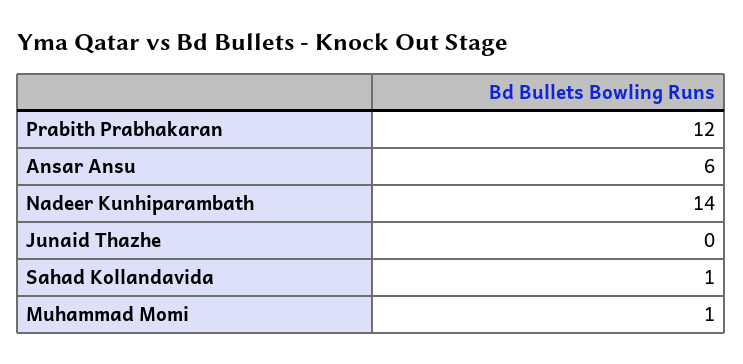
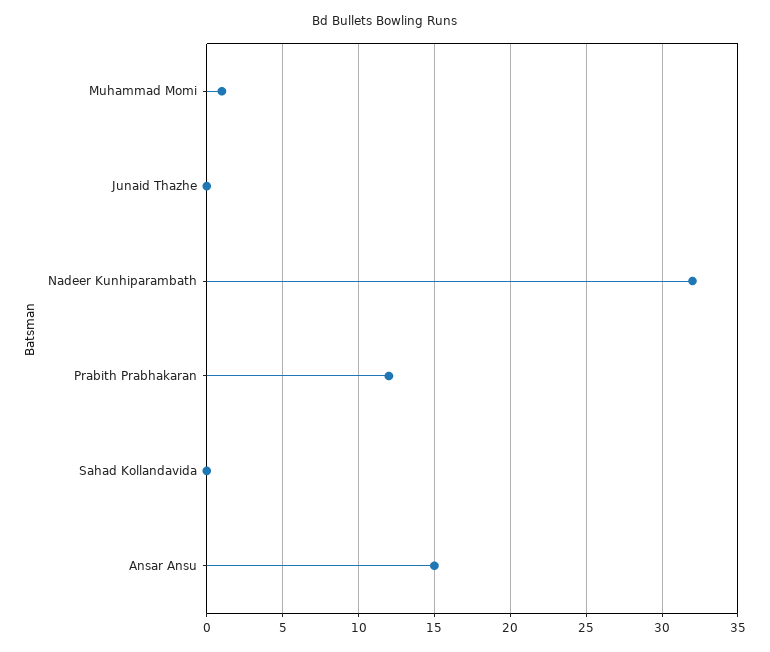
Ansar Ansu: 6 -> 15
Nadeer Kunhiparambath: 14 -> 32
Sahad Kollandavida: 1 -> 0

